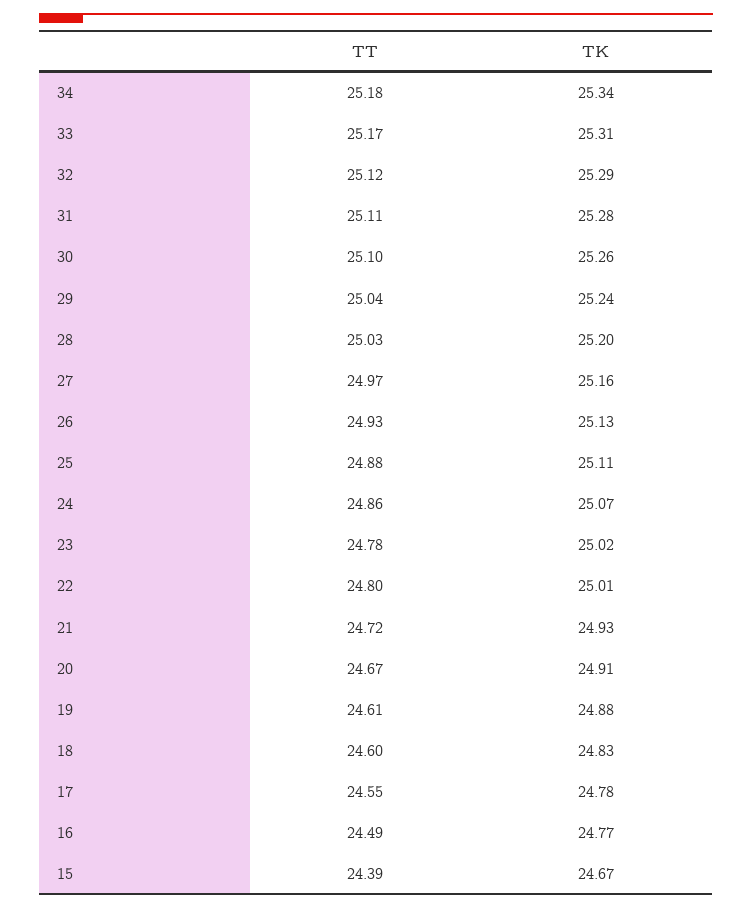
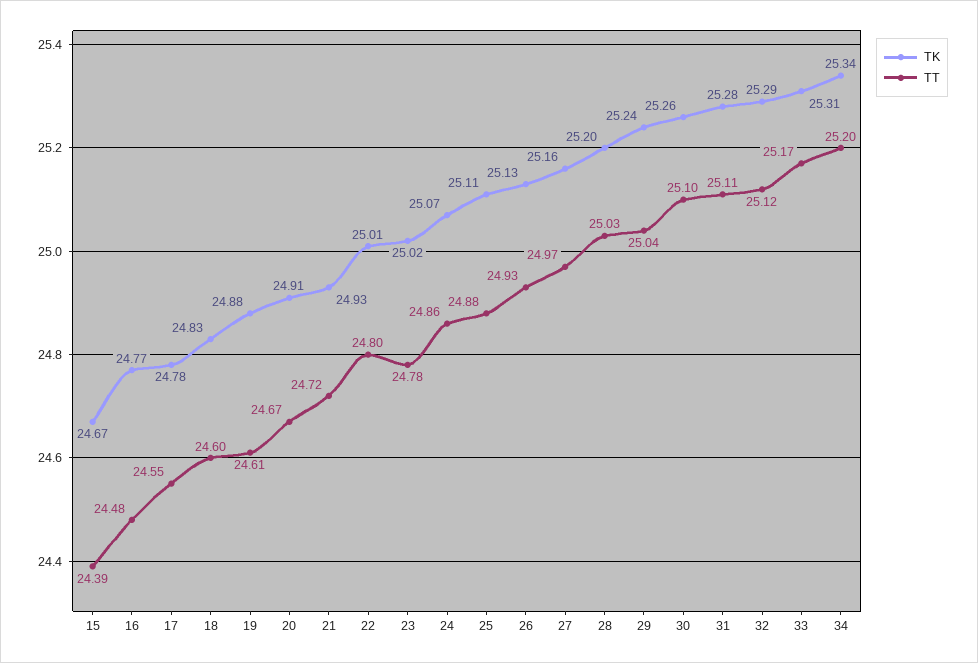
TT, 34: 25.18 -> 25.2
TT, 16: 24.49 -> 24.48

